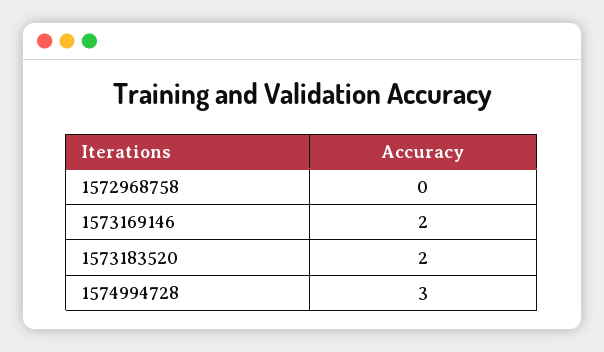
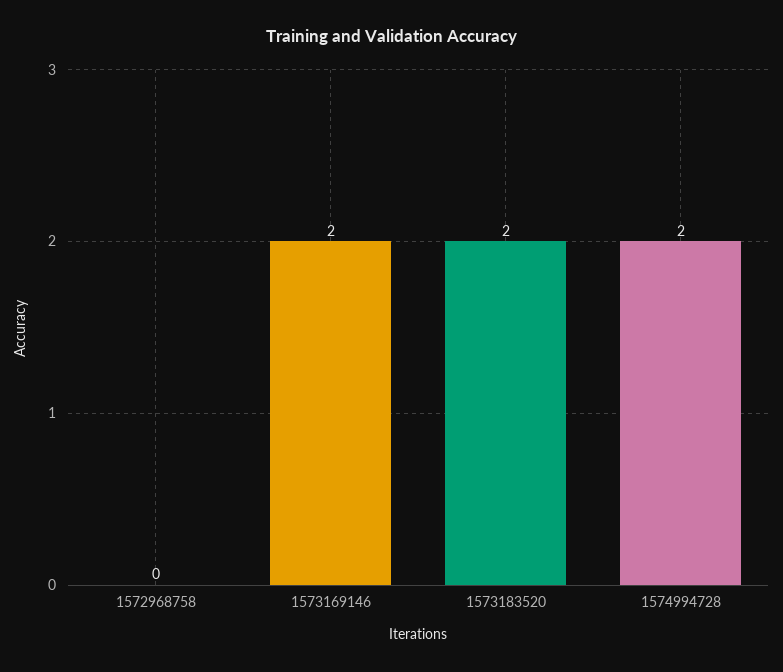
1574994728: 3 -> 2

